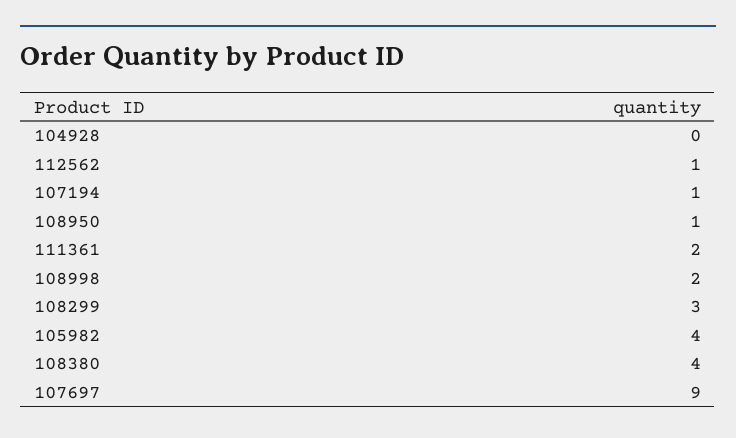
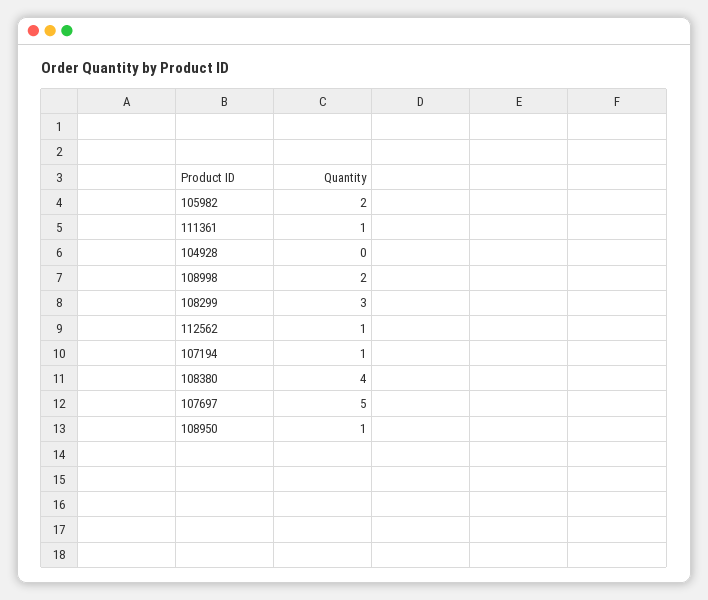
111361: 2 -> 1
105982: 4 -> 2
107697: 9 -> 5

